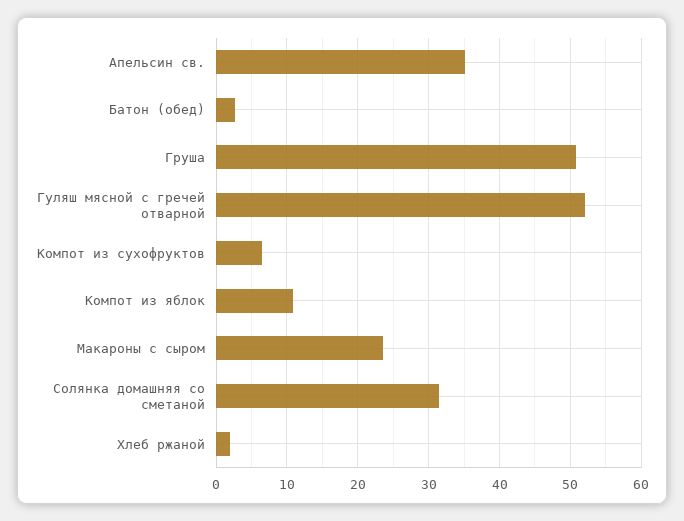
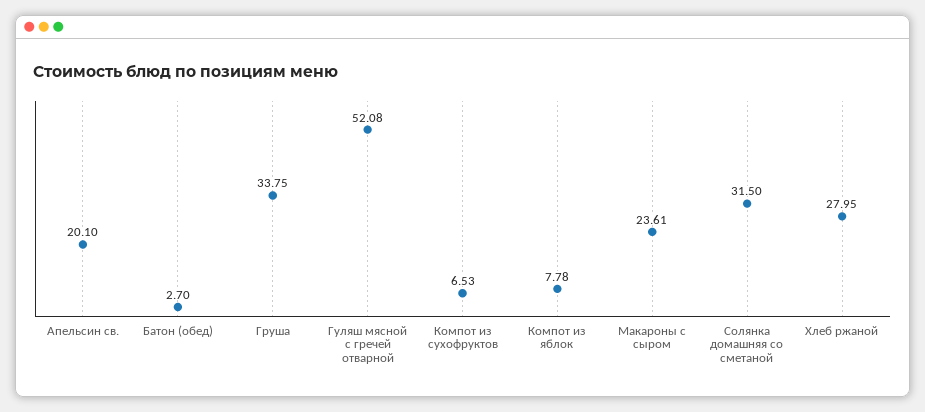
Апельсин св.: 35 -> 20.1
Груша: 51 -> 33.75
Компот из яблок: 11 -> 7.78
Хлеб ржаной: 2 -> 27.95

